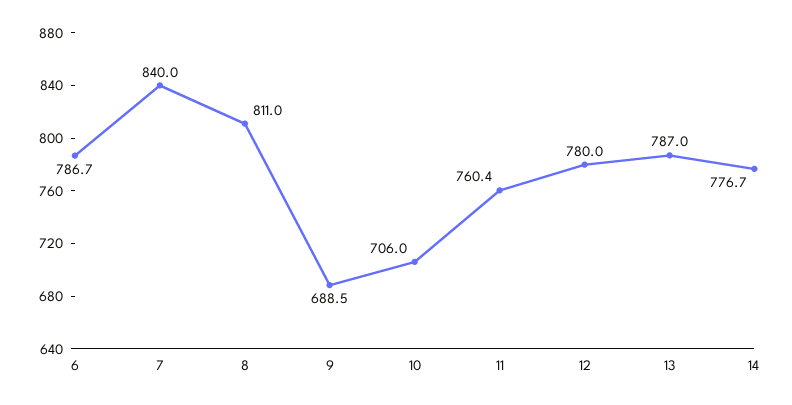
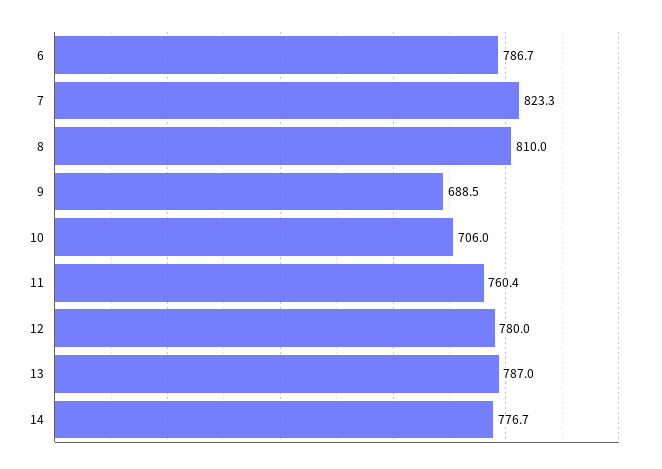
7: 840 -> 823.3
8: 811 -> 810

